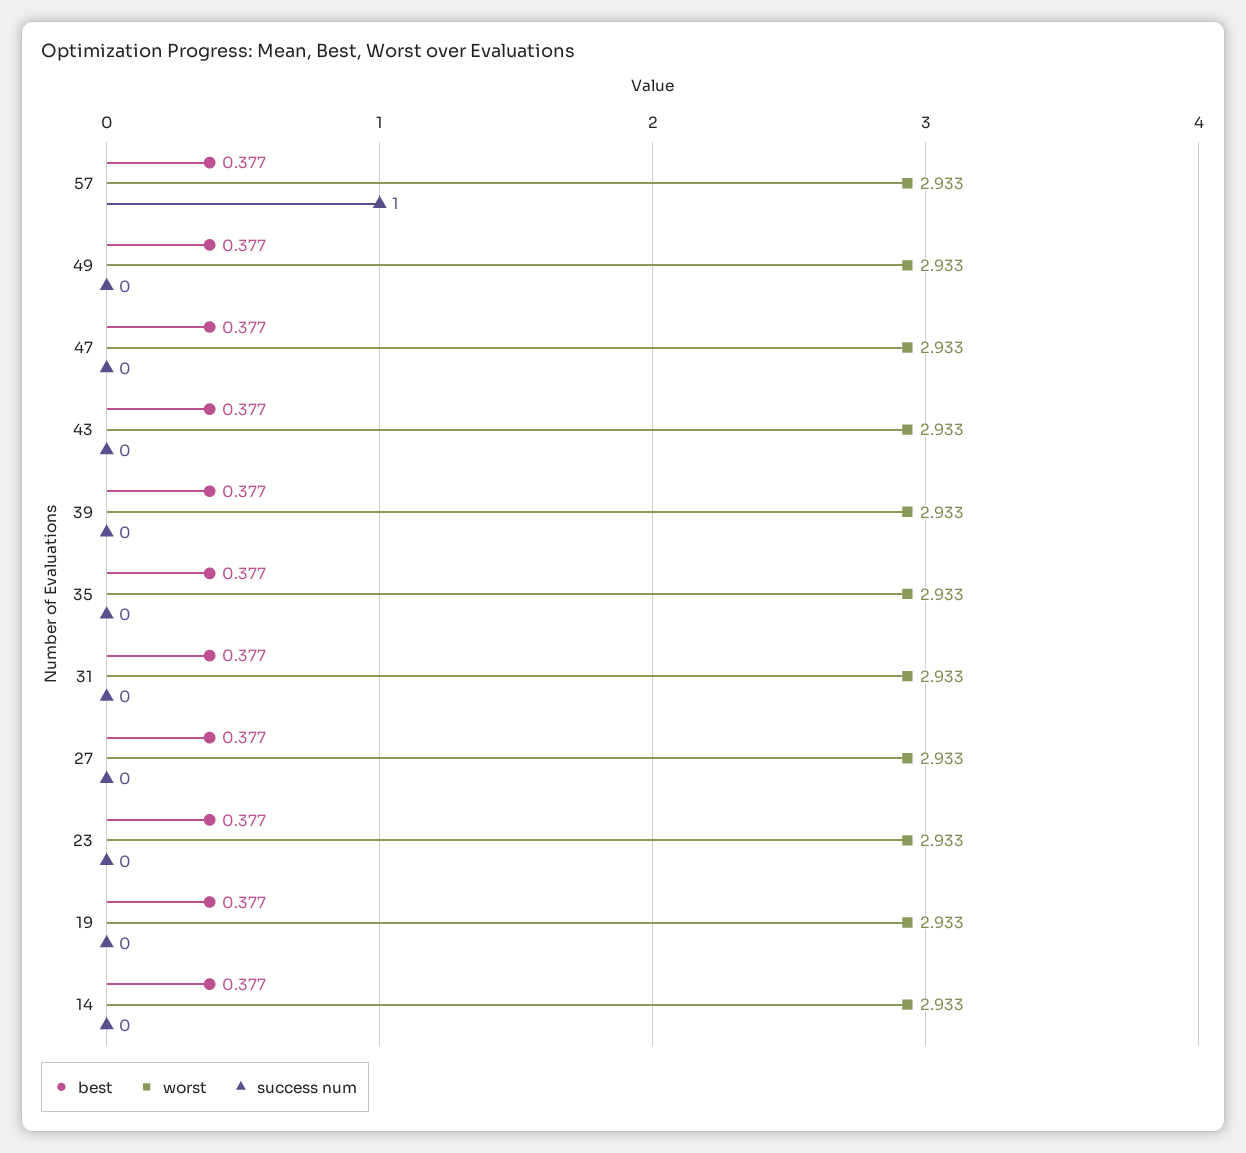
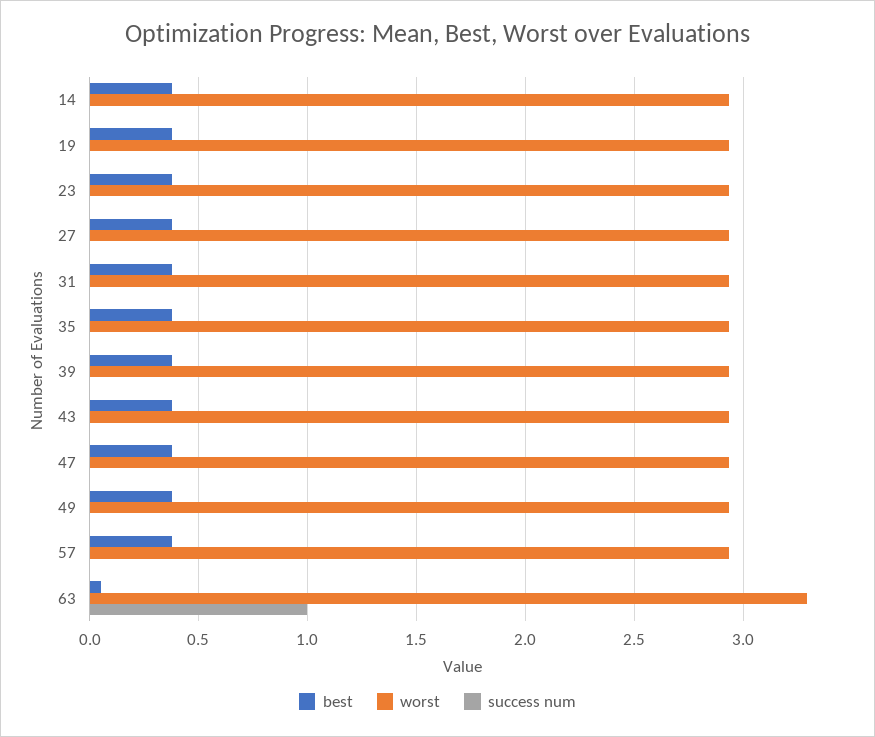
success num, 57: 1 -> 0
best, 63: none -> 0.05
worst, 63: none -> 3.3
success num, 63: none -> 1

